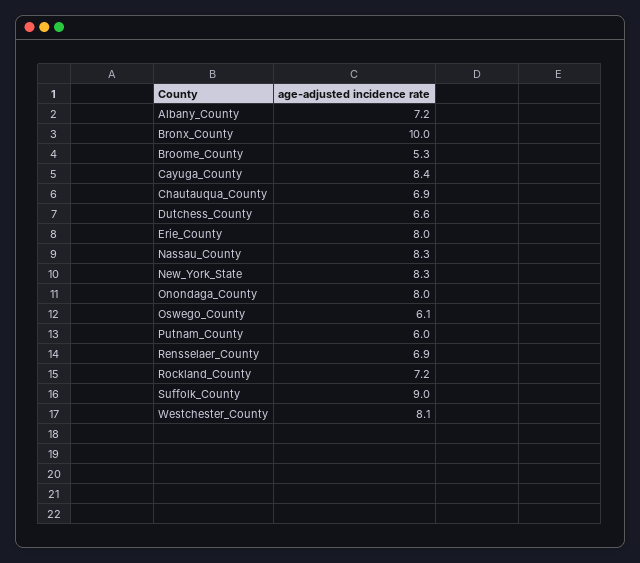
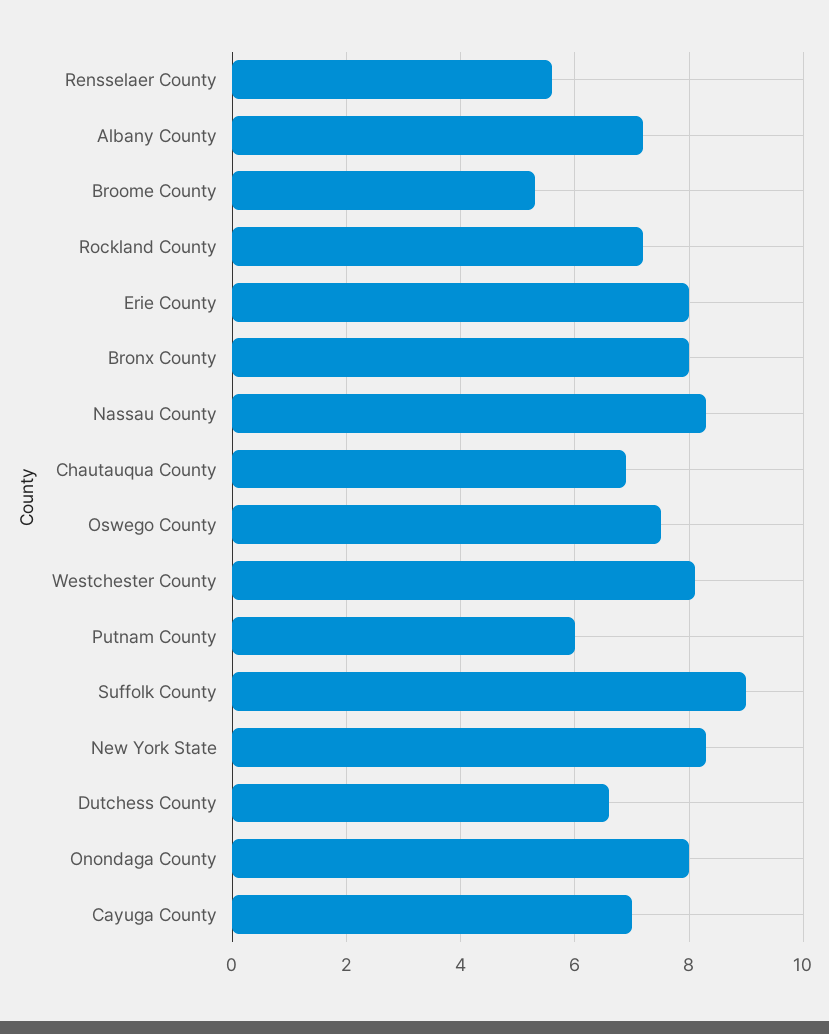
Bronx_County: 10 -> 8
Cayuga_County: 8.4 -> 7
Oswego_County: 6.1 -> 7.5
Rensselaer_County: 6.9 -> 5.5

